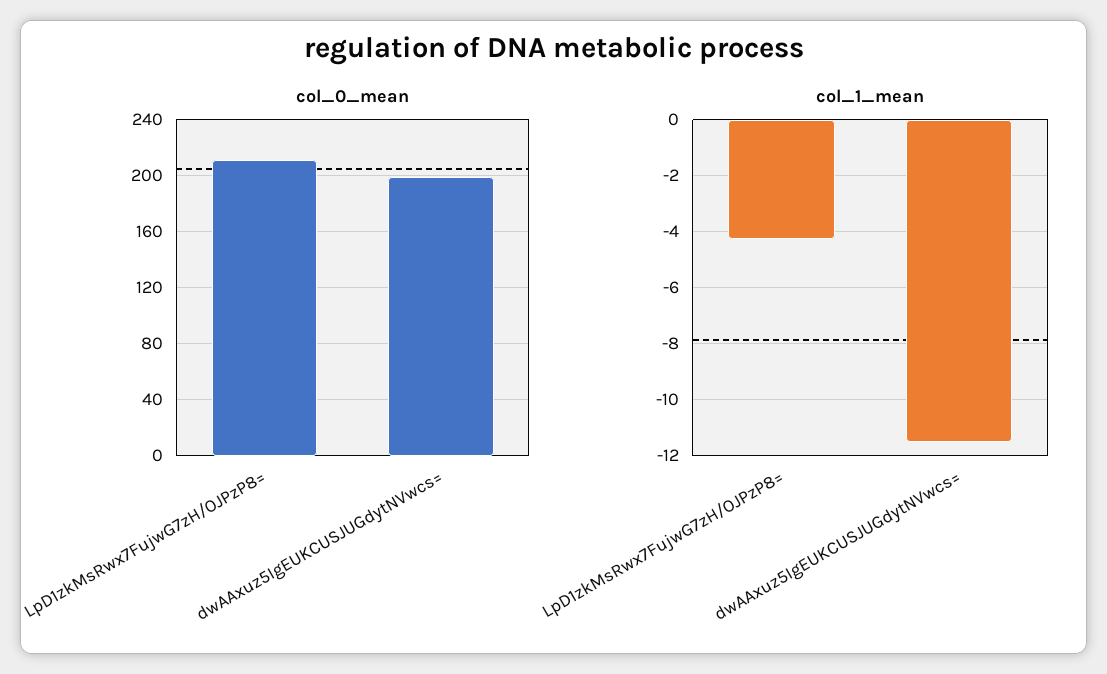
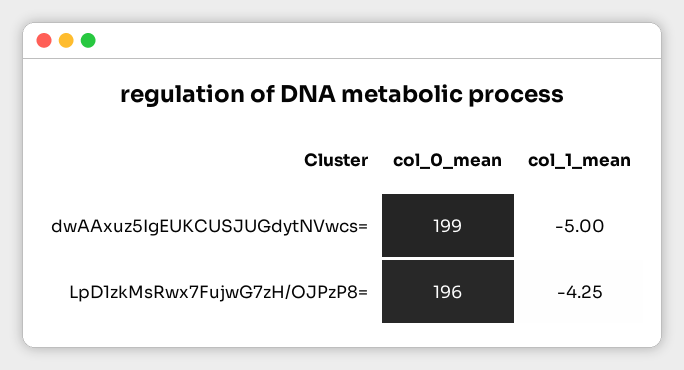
col_0_mean, LpD1zkMsRwx7FujwG7zH/OJPzP8=: 210 -> 196
col_1_mean, dwAAxuz5IgEUKCUSJUGdytNVwcs=: -11.5 -> -5

